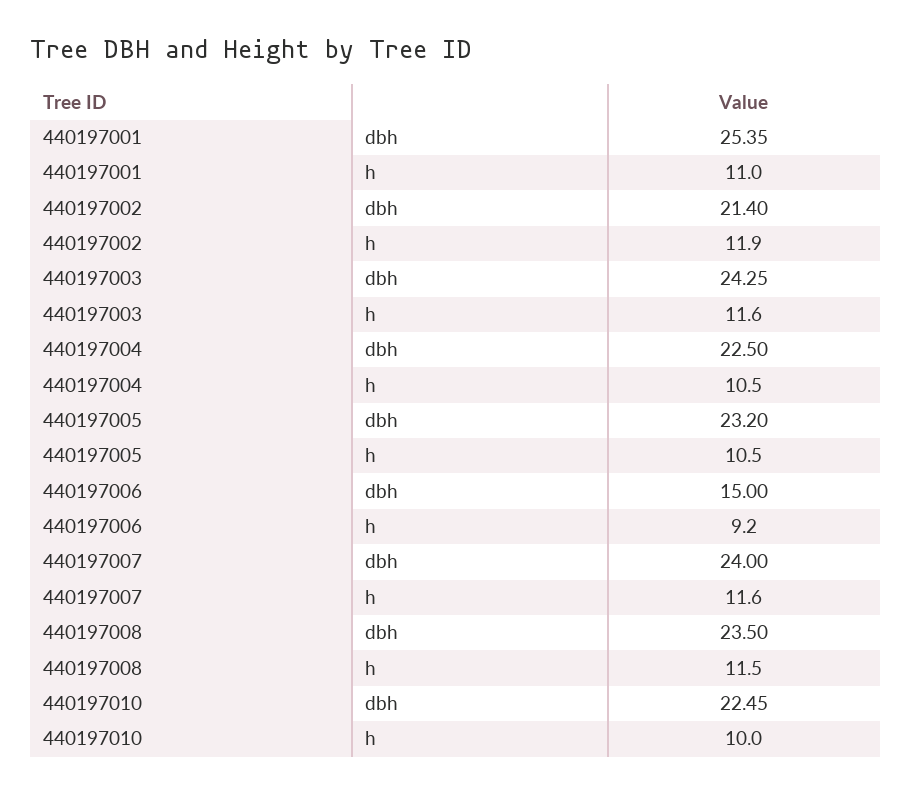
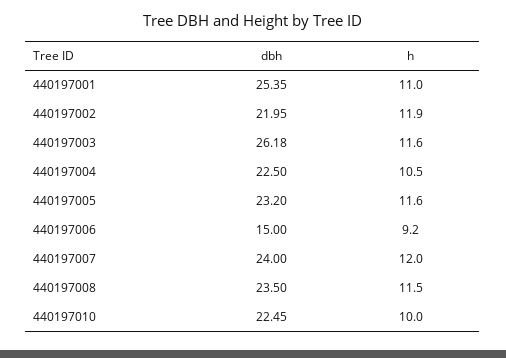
440197002, dbh: 21.4 -> 21.95
440197003, dbh: 24.25 -> 26.18
440197005, h: 10.5 -> 11.6
440197007, h: 11.6 -> 12

